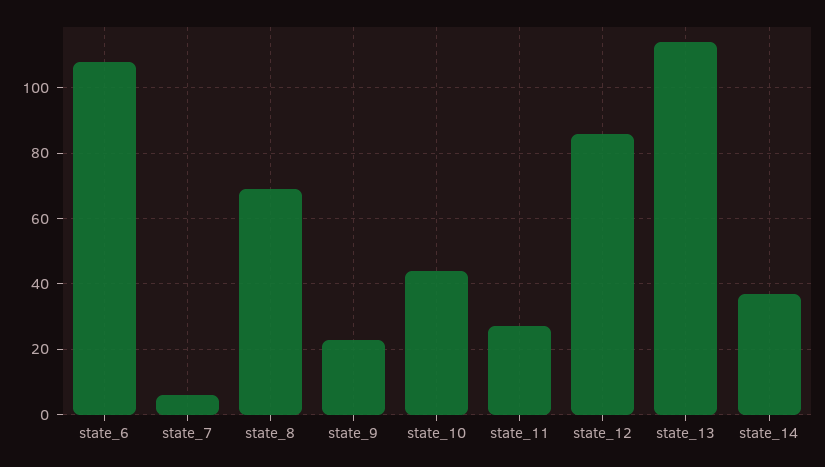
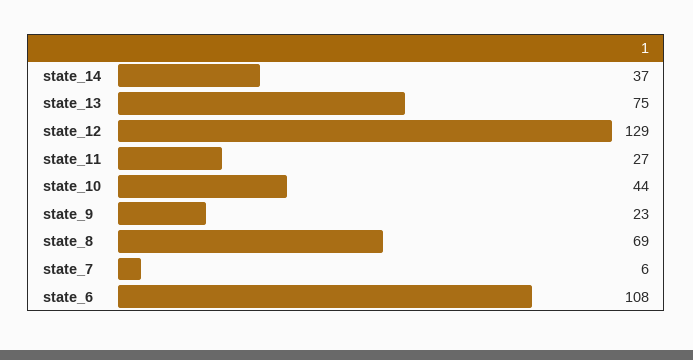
state_12: 85 -> 129
state_13: 115 -> 75

